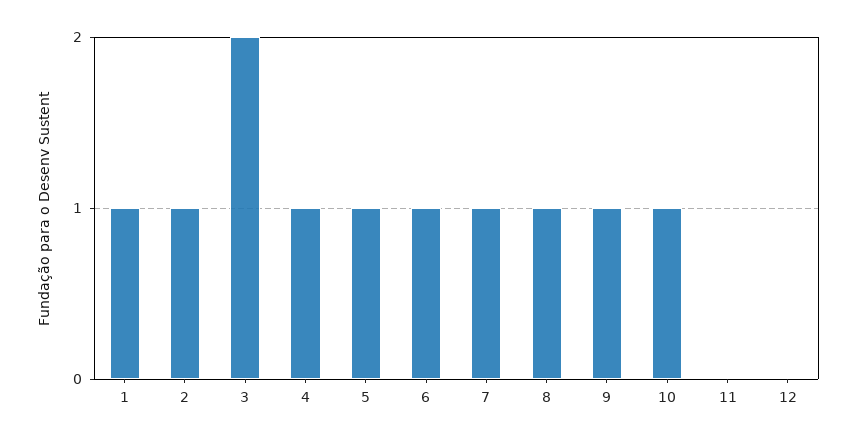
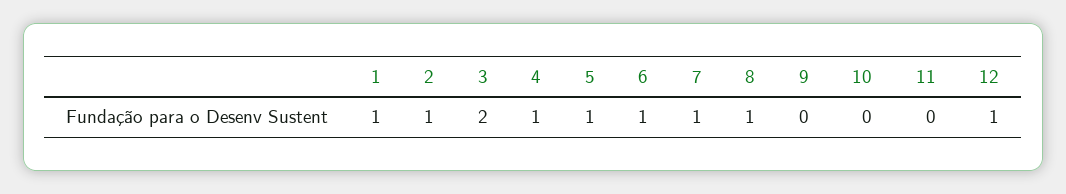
9: 1 -> 0
10: 1 -> 0
12: 0 -> 1

